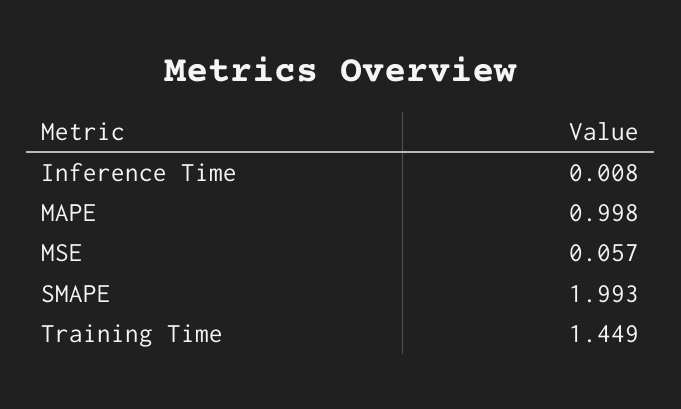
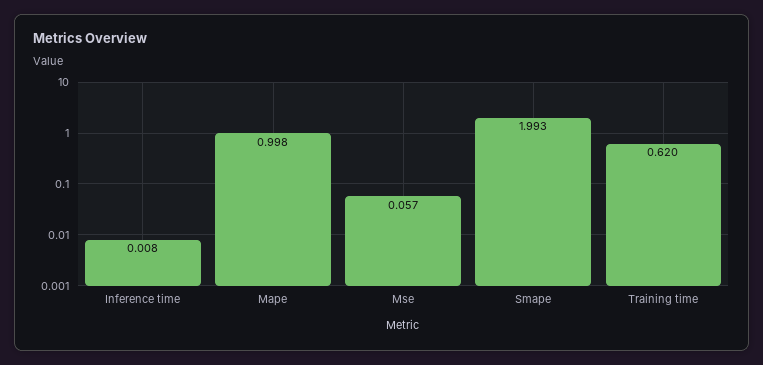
Training Time: 1.449 -> 0.62

